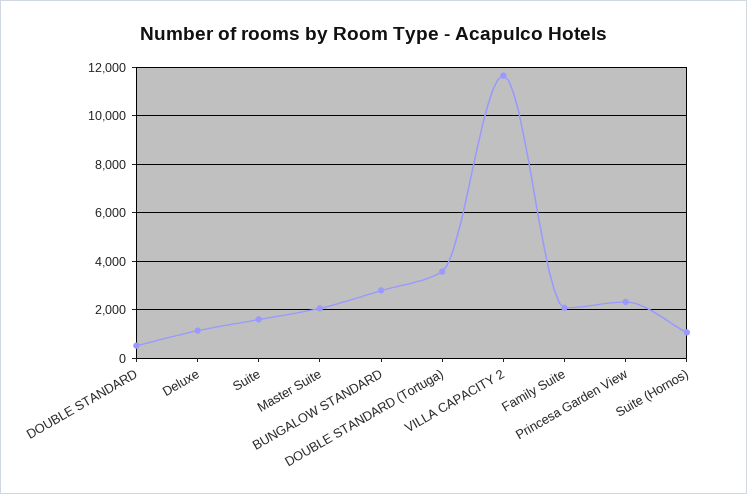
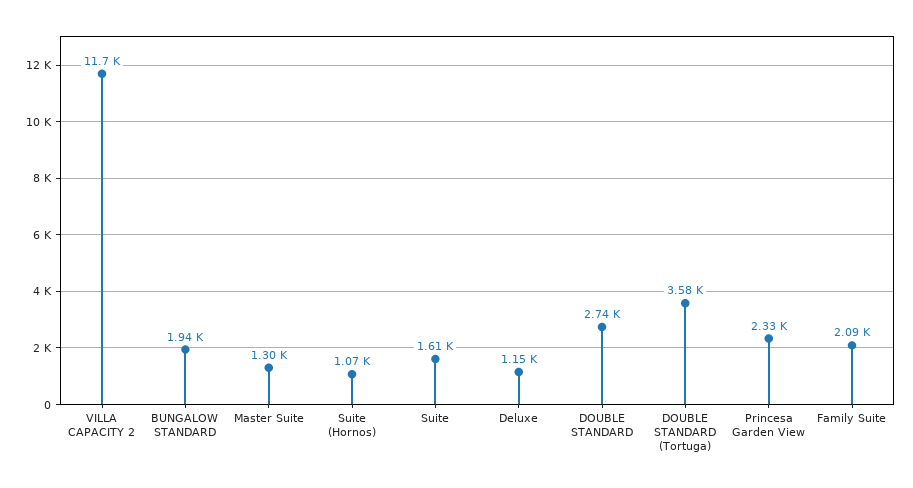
DOUBLE STANDARD: 500 -> 2740
Master Suite: 2000 -> 1300
BUNGALOW STANDARD: 2750 -> 1940

